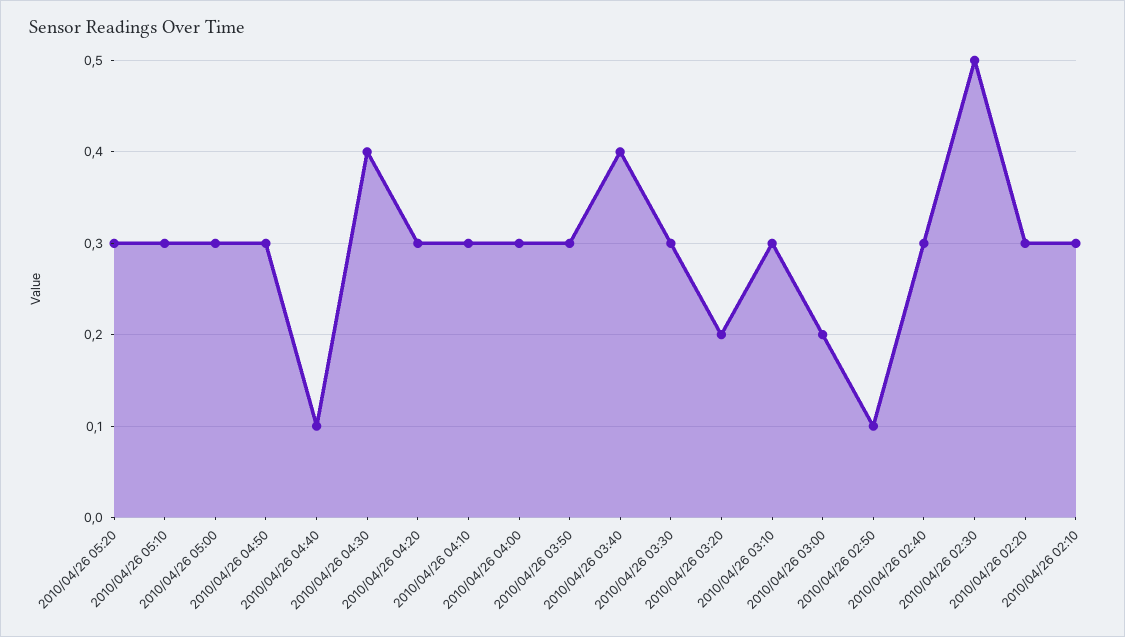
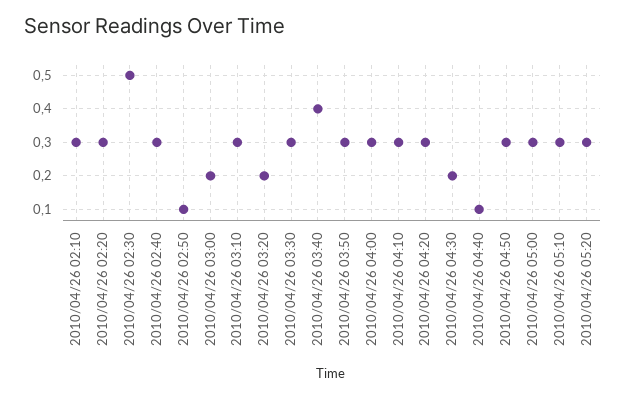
2010/04/26 04:30: 0.4 -> 0.2

